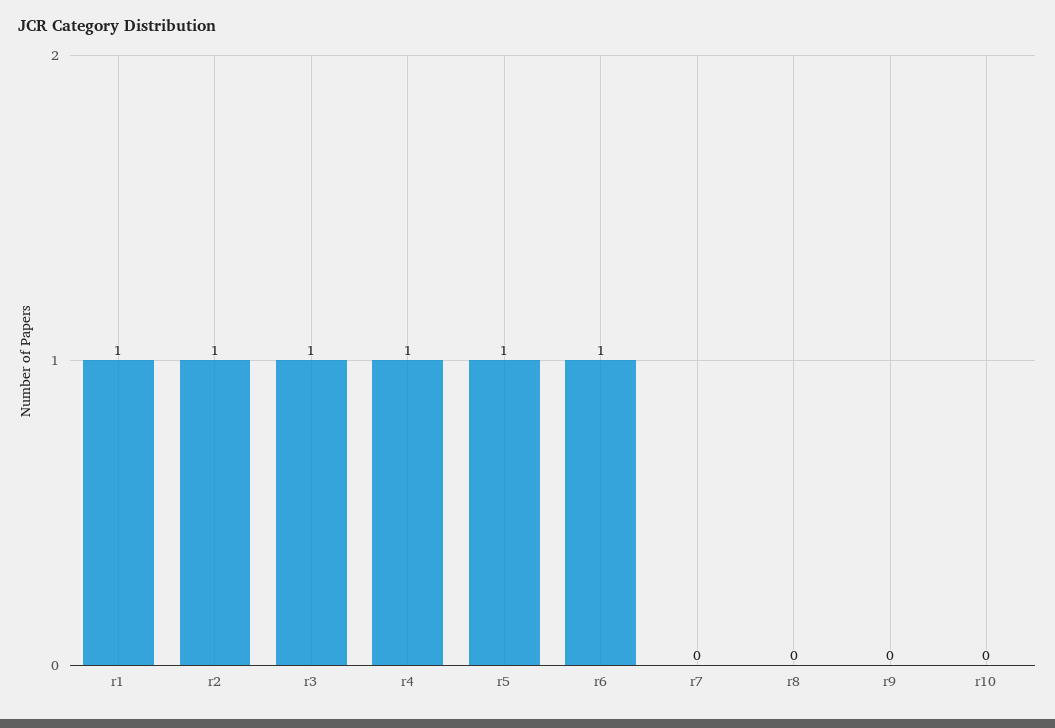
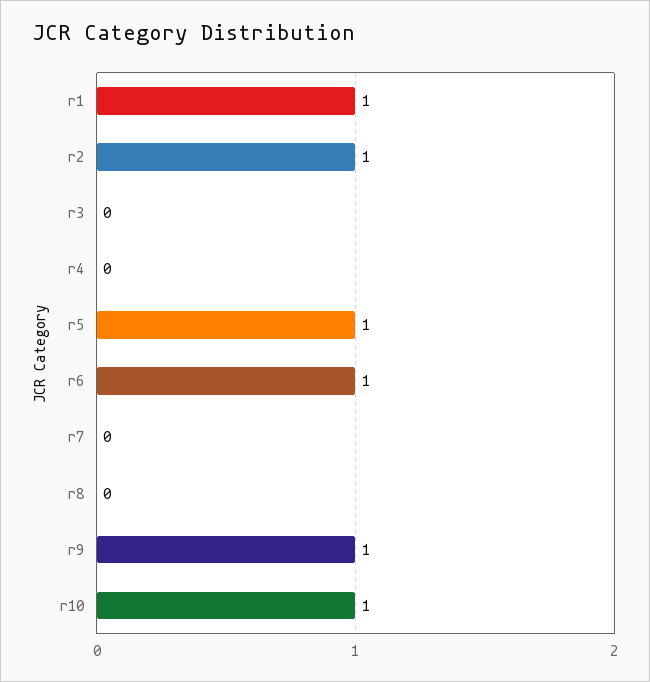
r3: 1 -> 0
r4: 1 -> 0
r9: 0 -> 1
r10: 0 -> 1

